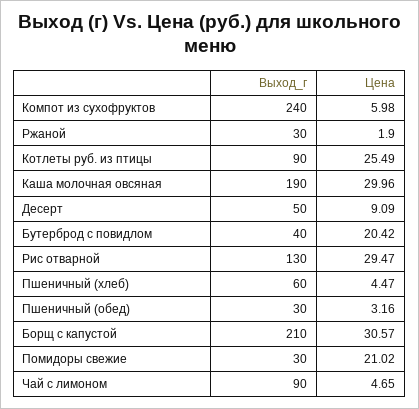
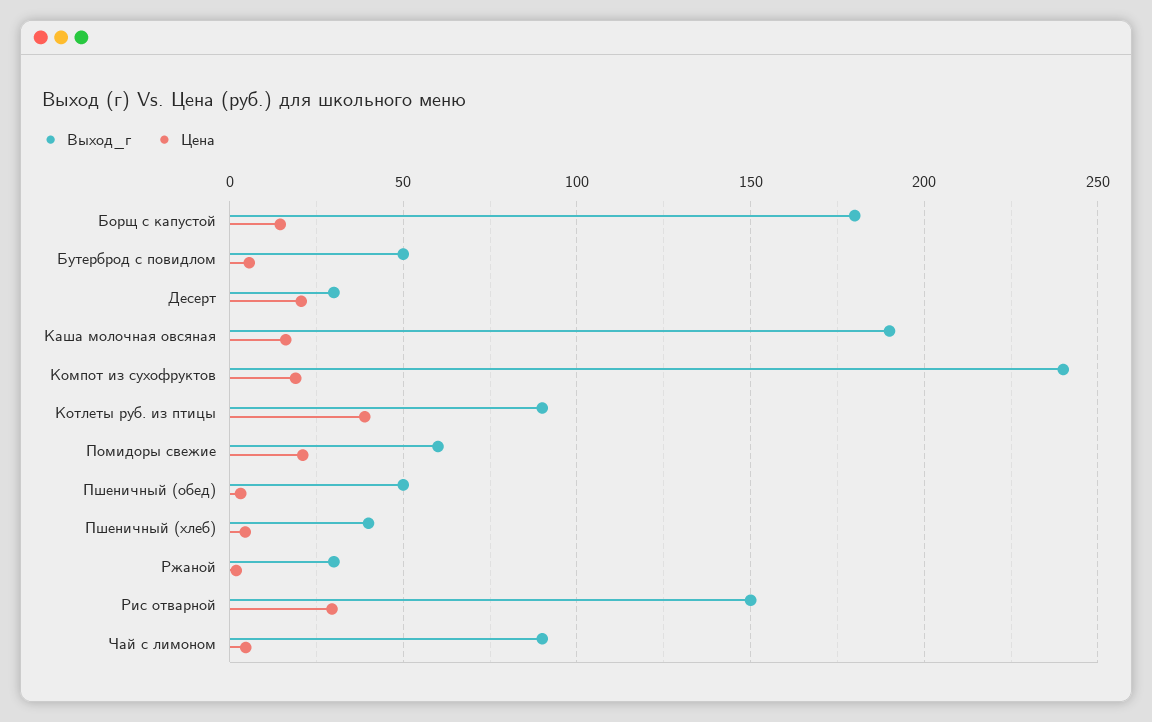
Цена, Компот из сухофруктов: 5.98 -> 20
Цена, Котлеты руб. из птицы: 25.49 -> 40
Цена, Каша молочная овсяная: 29.96 -> 15
Выход_г, Десерт: 50 -> 30
Цена, Десерт: 9.09 -> 20
Выход_г, Бутерброд с повидлом: 40 -> 50
Цена, Бутерброд с повидлом: 20.42 -> 5
Выход_г, Рис отварной: 130 -> 150
Выход_г, Пшеничный (хлеб): 60 -> 40
Выход_г, Пшеничный (обед): 30 -> 50
Выход_г, Борщ с капустой: 210 -> 180
Цена, Борщ с капустой: 30.57 -> 15
Выход_г, Помидоры свежие: 30 -> 60

